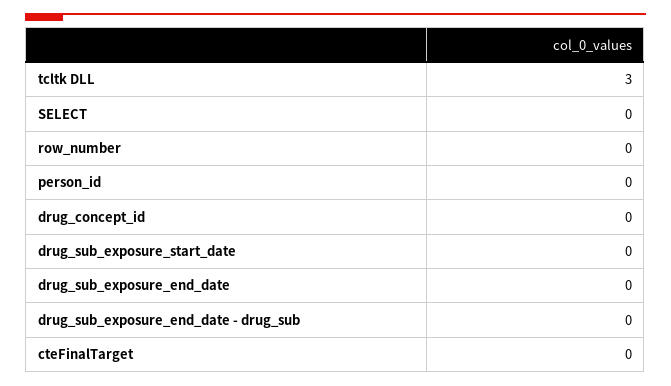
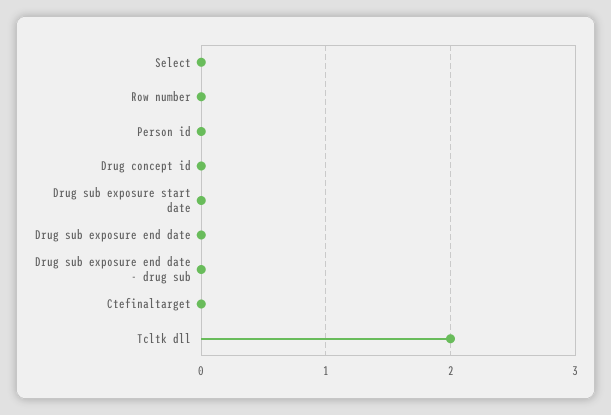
tcltk DLL: 3 -> 2

